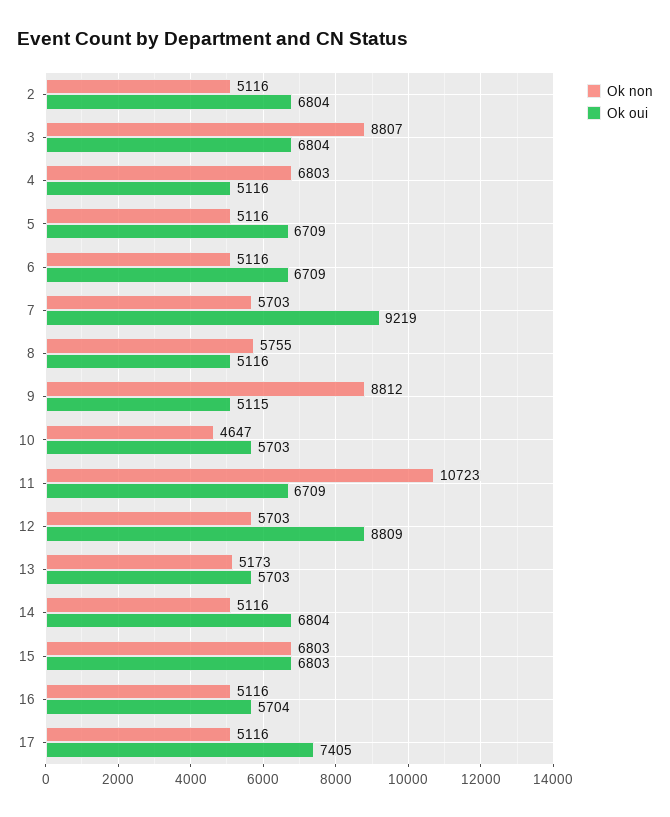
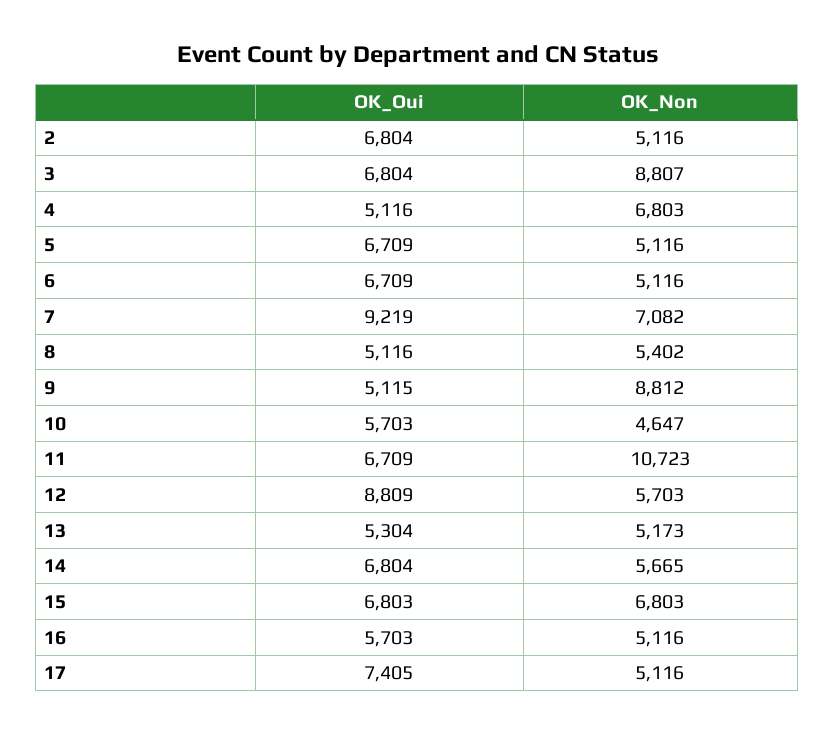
Ok non, 7: 5703 -> 7082
Ok non, 8: 5755 -> 5402
Ok oui, 13: 5703 -> 5304
Ok non, 14: 5116 -> 5665
Ok oui, 16: 5704 -> 5703

